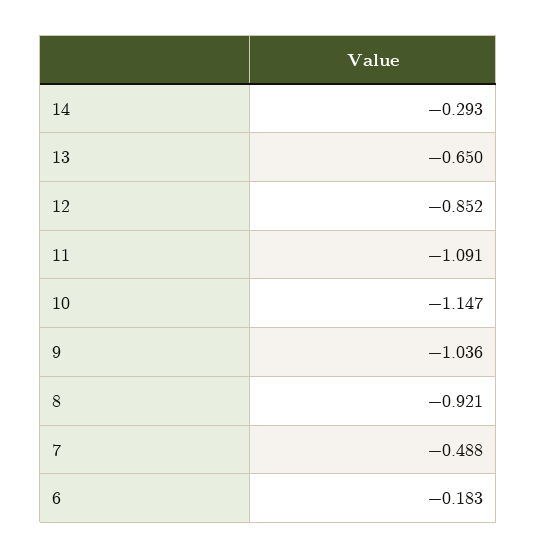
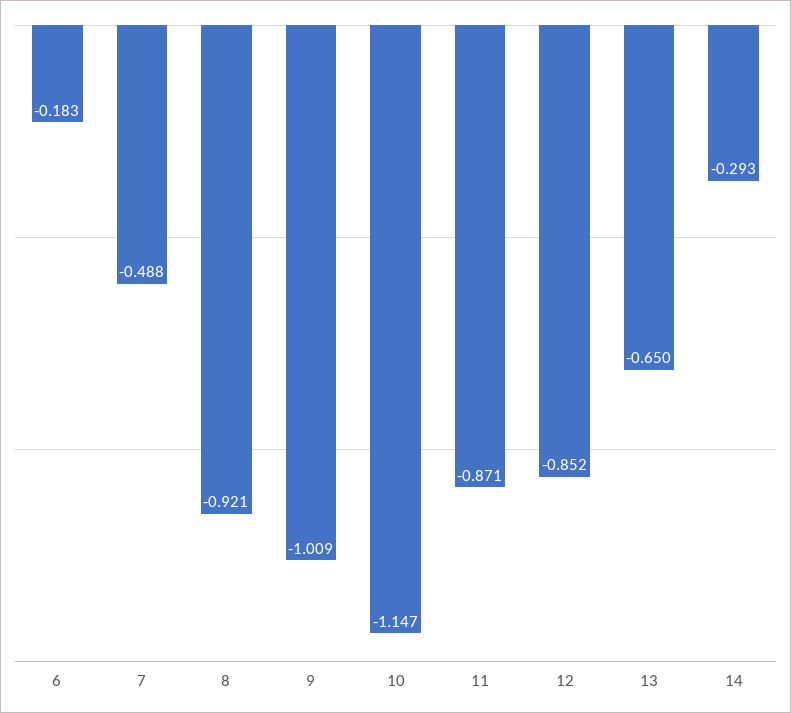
11: -1.091 -> -0.871
9: -1.036 -> -1.009

